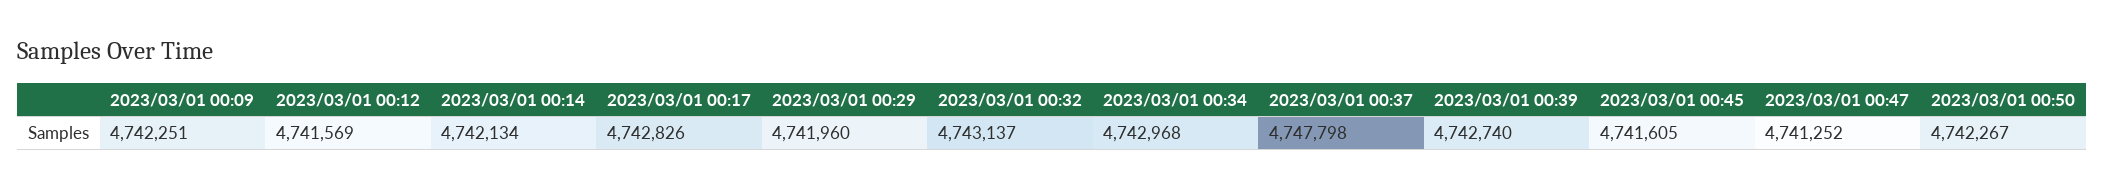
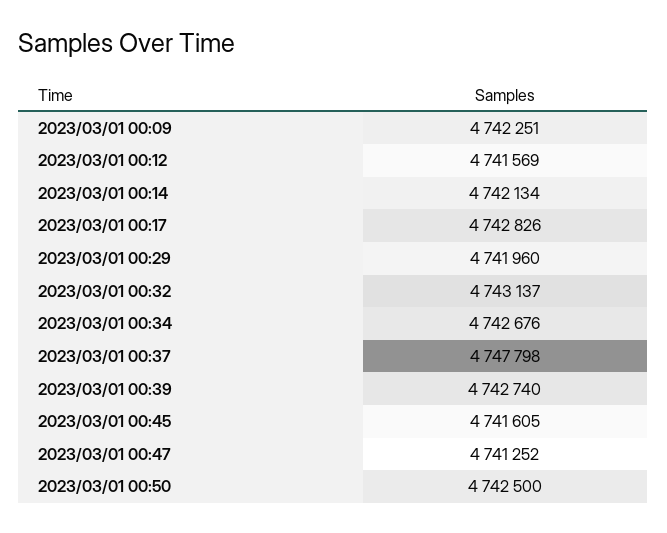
2023/03/01 00:34: 4742968 -> 4742676
2023/03/01 00:50: 4742267 -> 4742500

